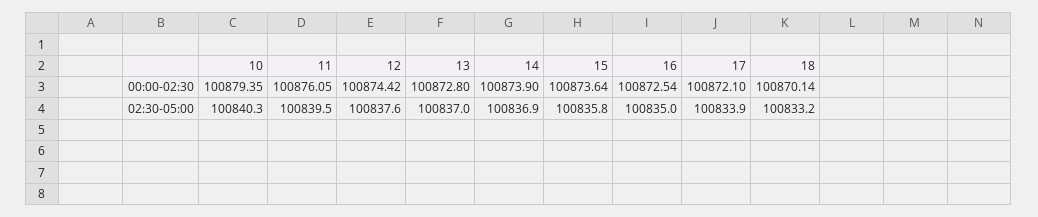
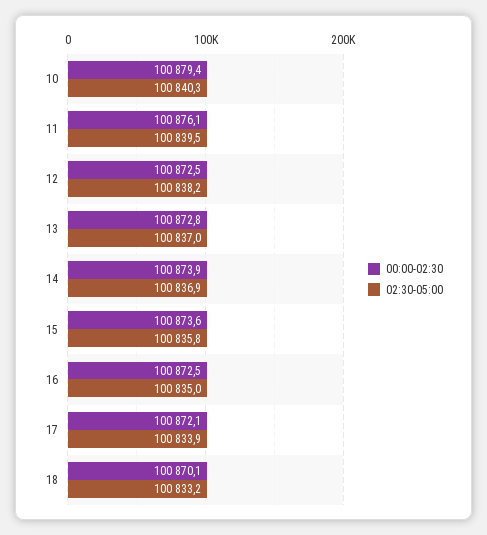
00:00-02:30, 12: 100874.42 -> 100872.5
02:30-05:00, 12: 100837.6 -> 100838.2

